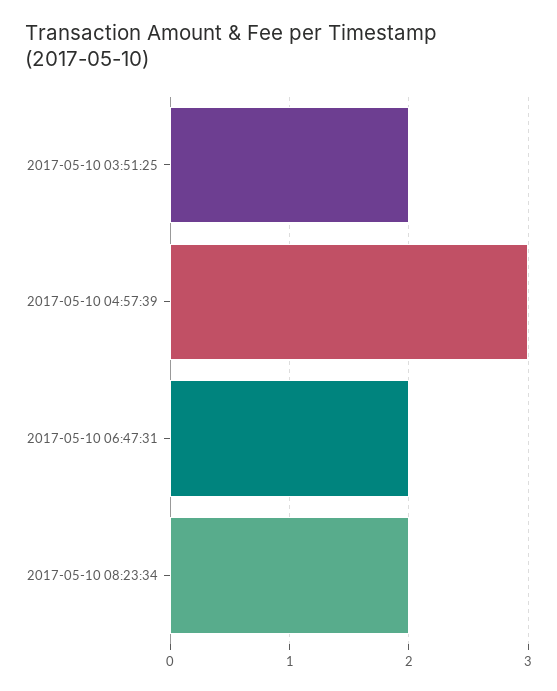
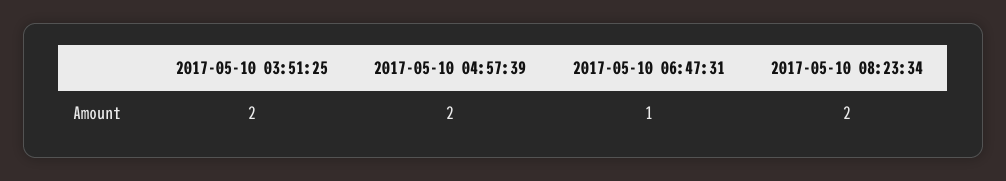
2017-05-10 04:57:39: 3 -> 2
2017-05-10 06:47:31: 2 -> 1

